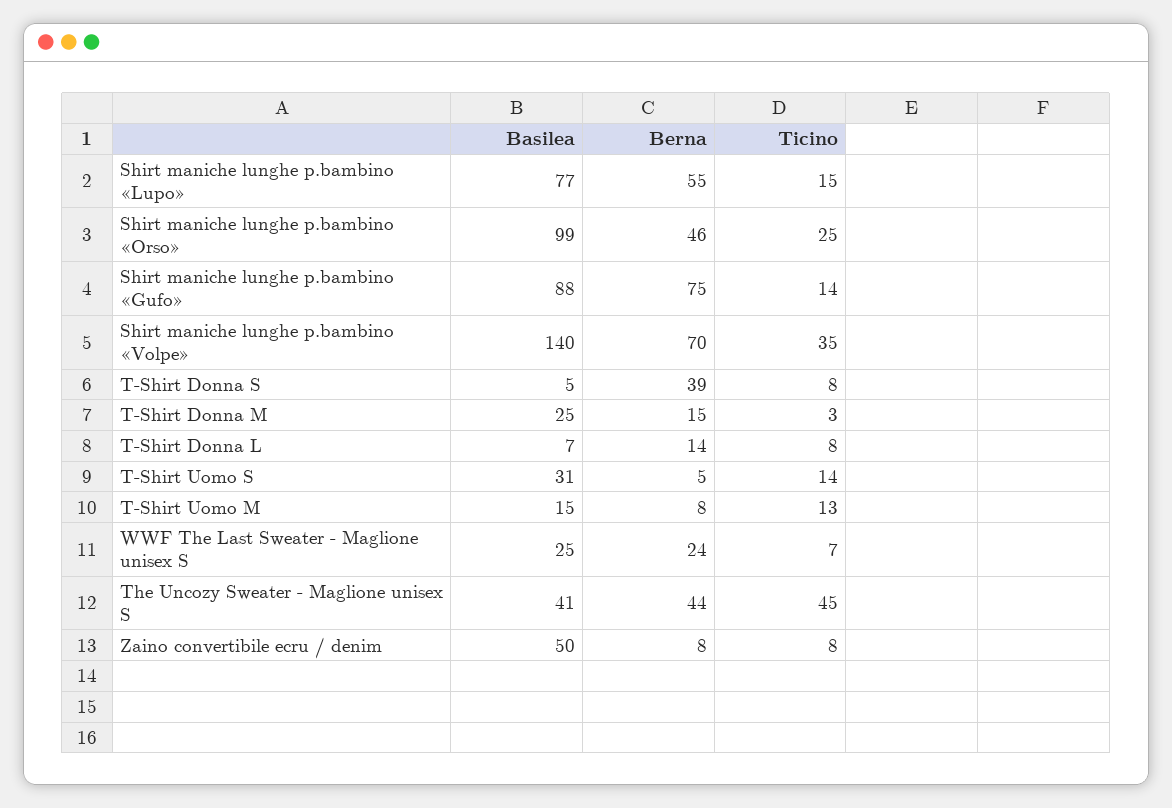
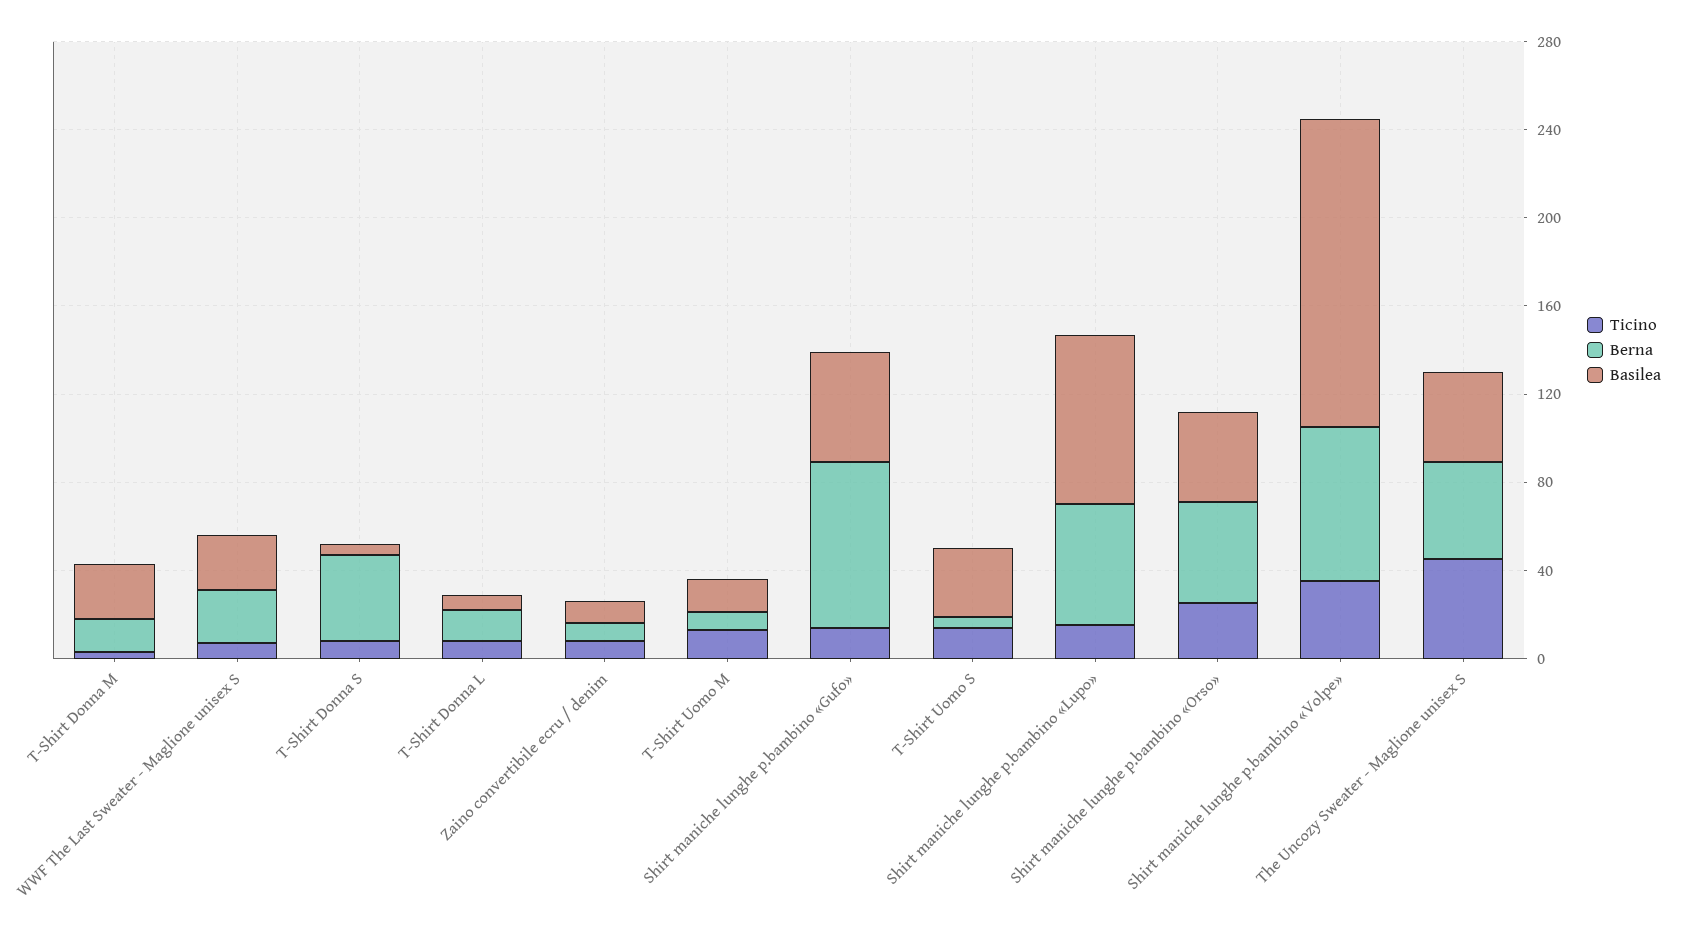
Basilea, Shirt maniche lunghe p.bambino «Orso»: 99 -> 40
Basilea, Shirt maniche lunghe p.bambino «Gufo»: 88 -> 50
Basilea, Zaino convertibile ecru / denim: 50 -> 10

